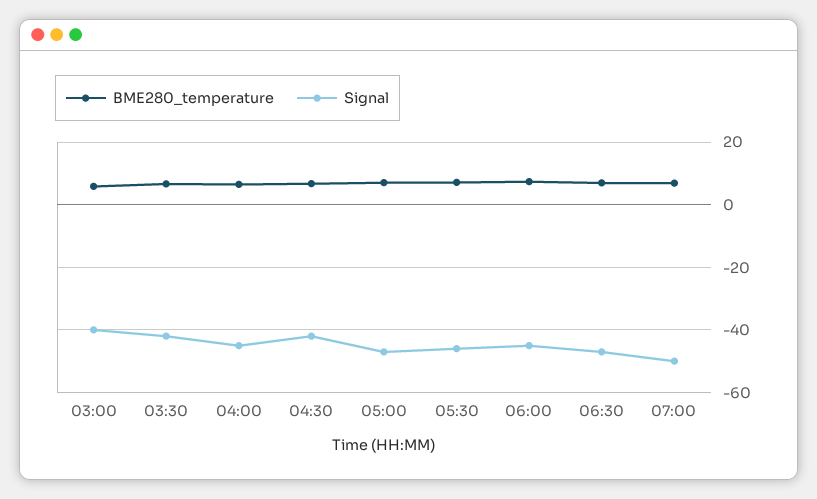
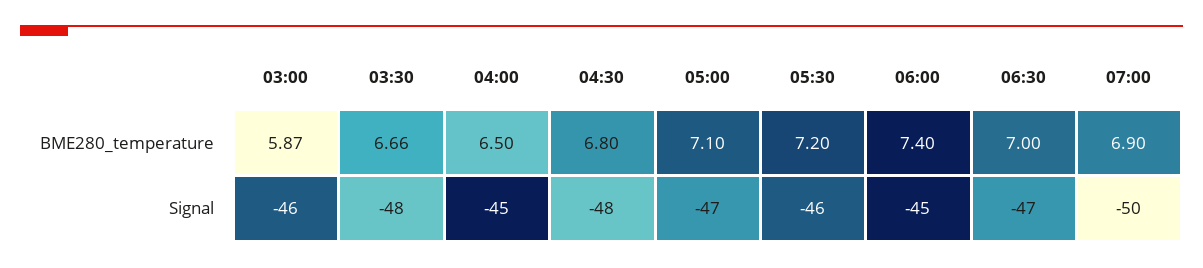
Signal, 03:00: -40 -> -46
Signal, 03:30: -42 -> -48
Signal, 04:30: -42 -> -48

